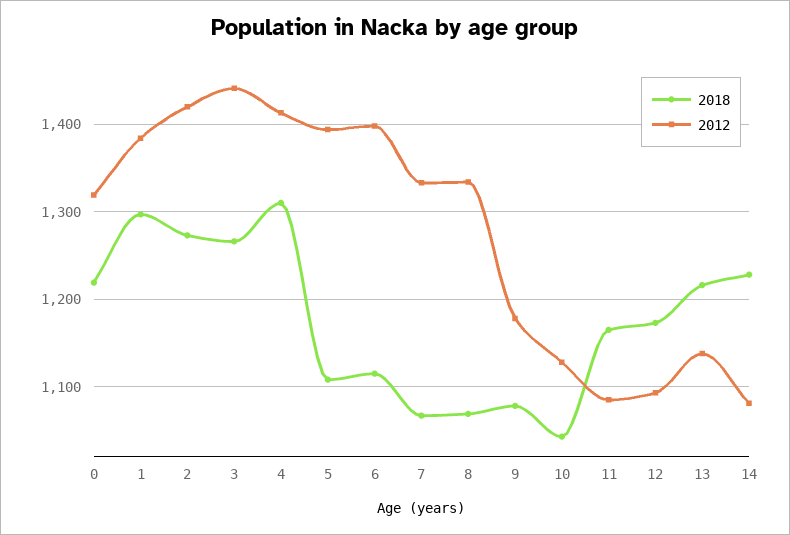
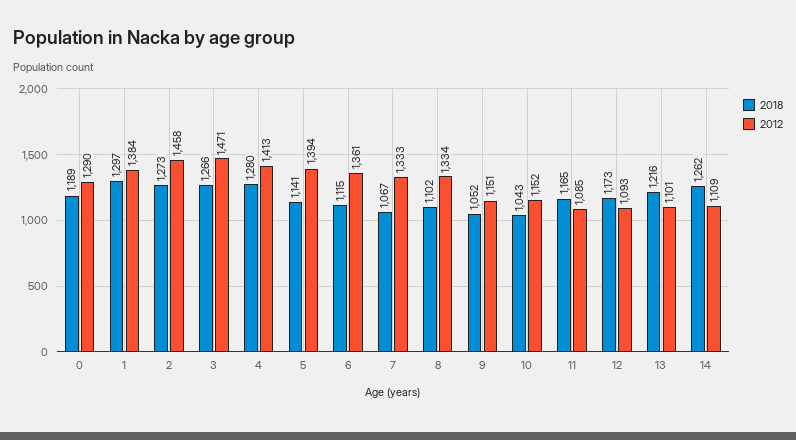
2018, 0: 1220 -> 1189
2012, 0: 1320 -> 1290
2012, 2: 1420 -> 1458
2012, 3: 1440 -> 1471
2018, 4: 1310 -> 1280
2018, 5: 1110 -> 1141
2012, 6: 1400 -> 1361
2018, 8: 1070 -> 1102
2018, 9: 1080 -> 1052
2012, 9: 1180 -> 1151
2012, 10: 1130 -> 1152
2012, 13: 1140 -> 1101
2018, 14: 1230 -> 1262
2012, 14: 1080 -> 1109

